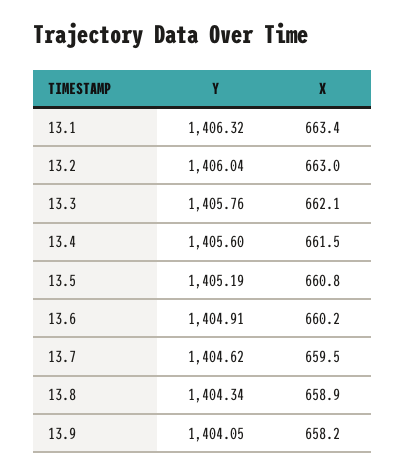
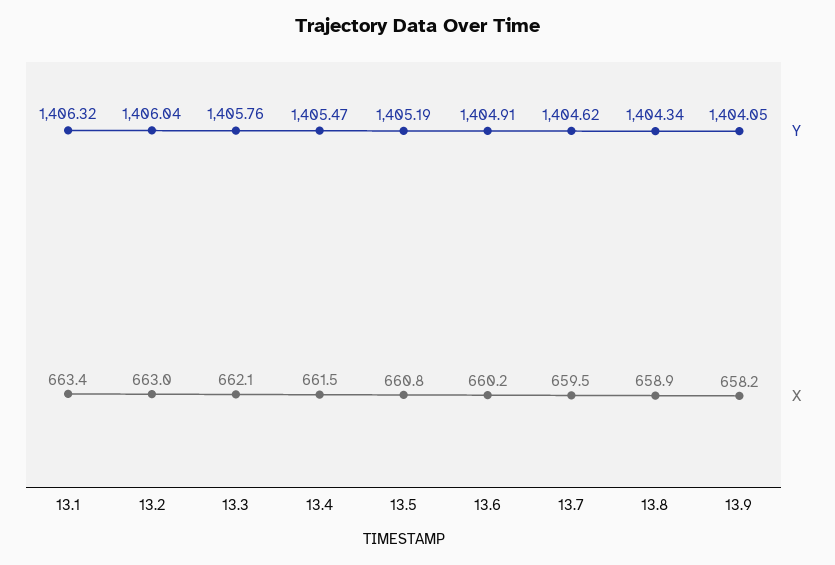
Y, 13.4: 1405.6 -> 1405.47

